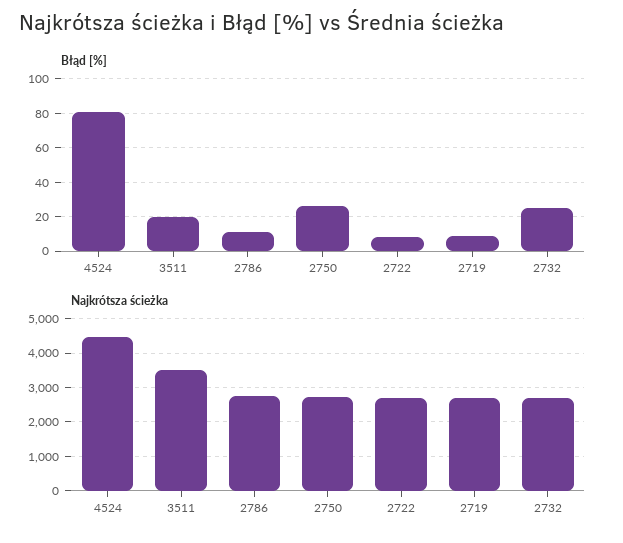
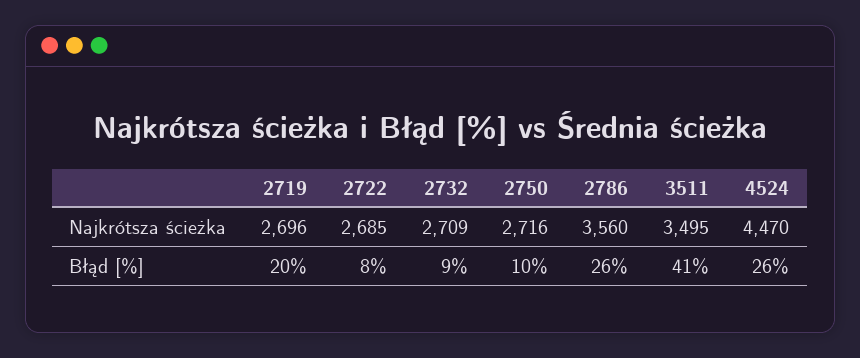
Błąd [%], 4524: 80 -> 26
Błąd [%], 3511: 20 -> 41
Błąd [%], 2786: 10 -> 26
Błąd [%], 2750: 25 -> 10
Błąd [%], 2719: 10 -> 20
Błąd [%], 2732: 25 -> 9
Najkrótsza ścieżka, 2786: 2800 -> 3560

